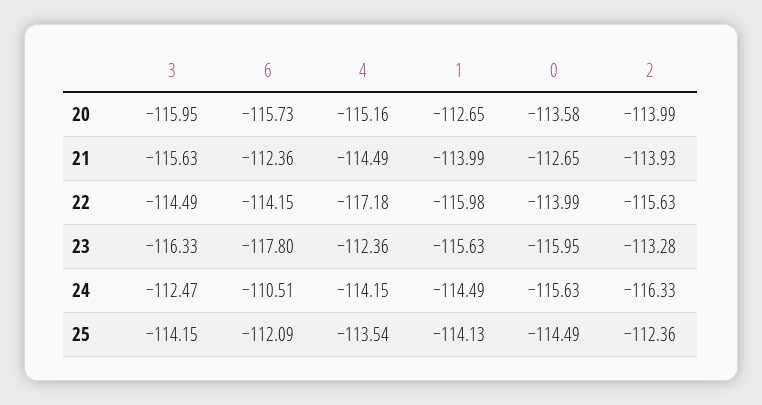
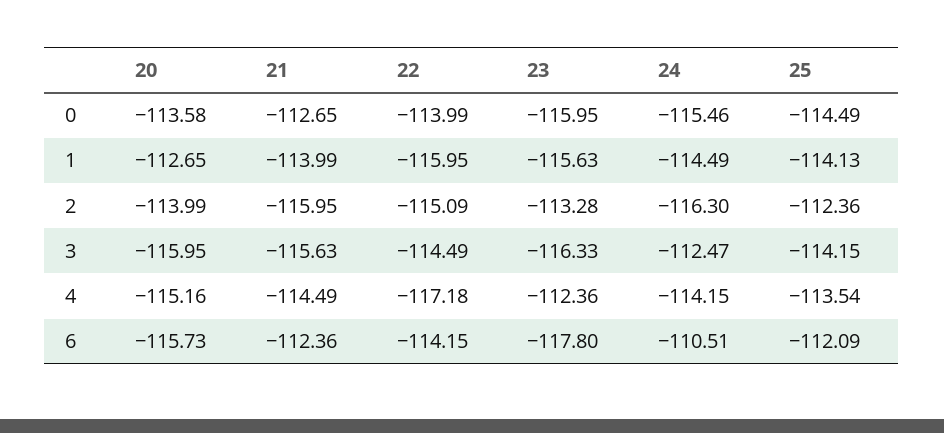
2, 21: -113.93 -> -115.95
1, 22: -115.98 -> -115.95
2, 22: -115.63 -> -115.09
0, 24: -115.63 -> -115.46
2, 24: -116.33 -> -116.3

